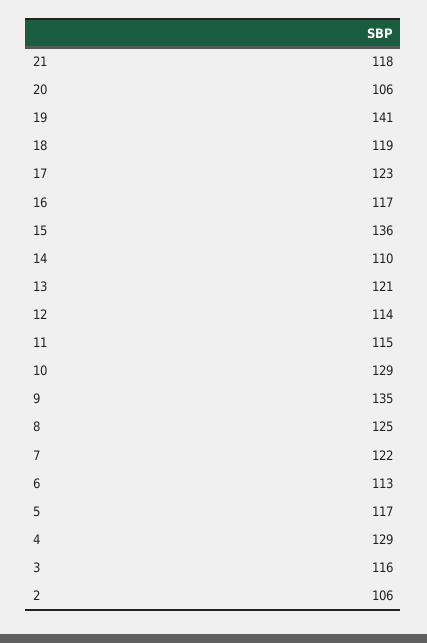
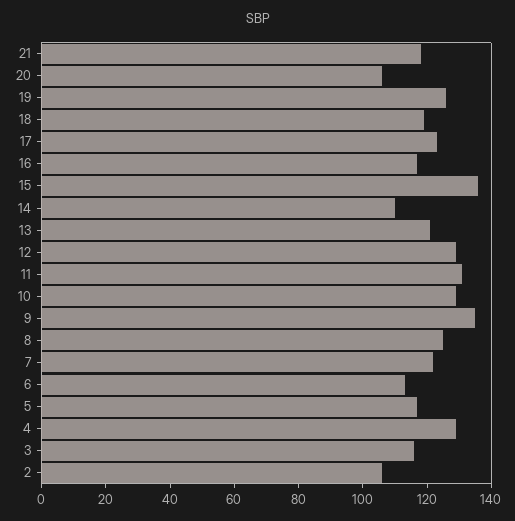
19: 141 -> 125
12: 114 -> 130
11: 115 -> 130

